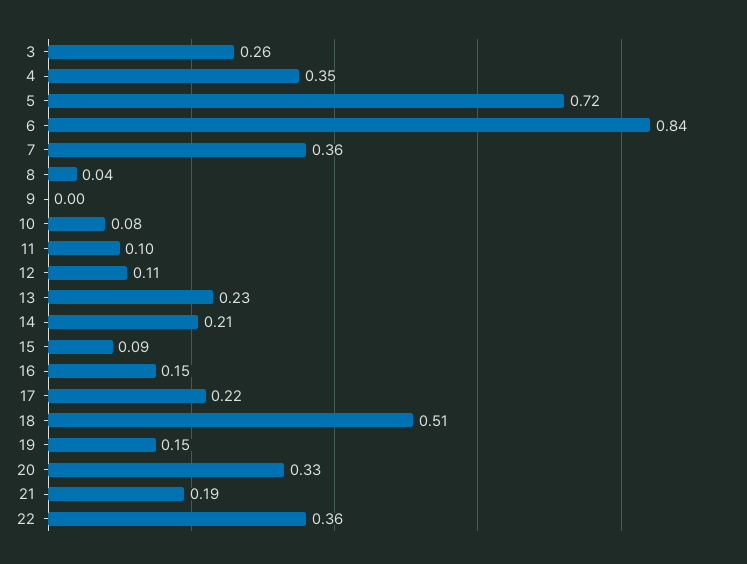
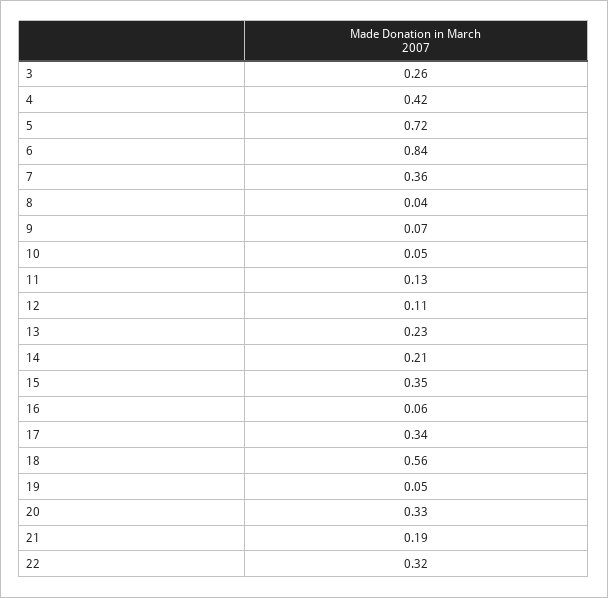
4: 0.35 -> 0.42
9: 0 -> 0.07
10: 0.08 -> 0.05
11: 0.1 -> 0.13
15: 0.09 -> 0.35
16: 0.15 -> 0.06
17: 0.22 -> 0.34
18: 0.51 -> 0.56
19: 0.15 -> 0.05
22: 0.36 -> 0.32

